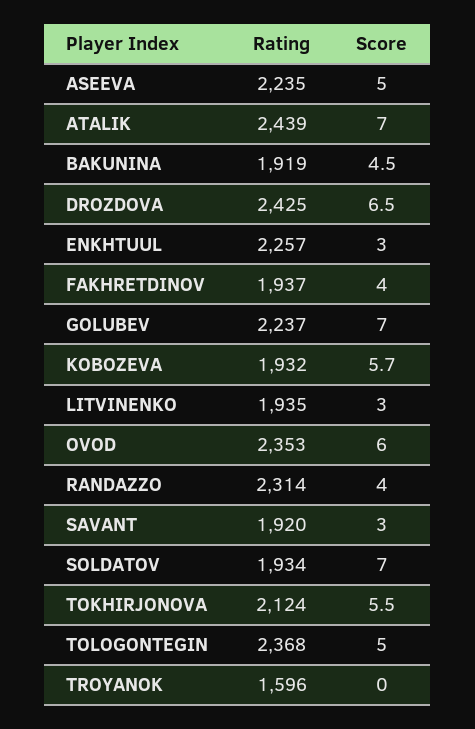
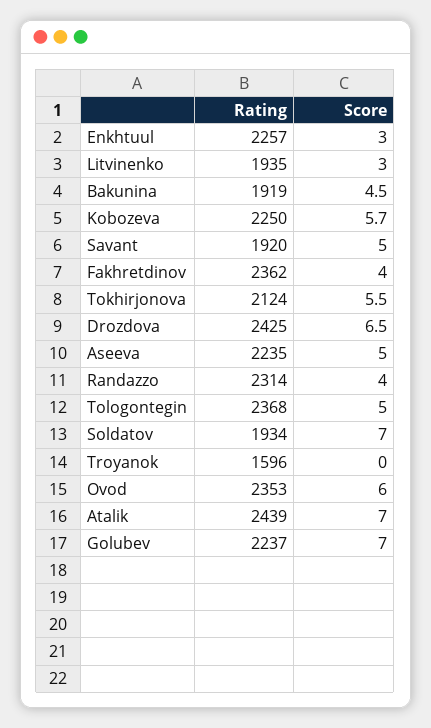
Rating, FAKHRETDINOV: 1937 -> 2362
Rating, KOBOZEVA: 1932 -> 2250
Score, SAVANT: 3 -> 5

